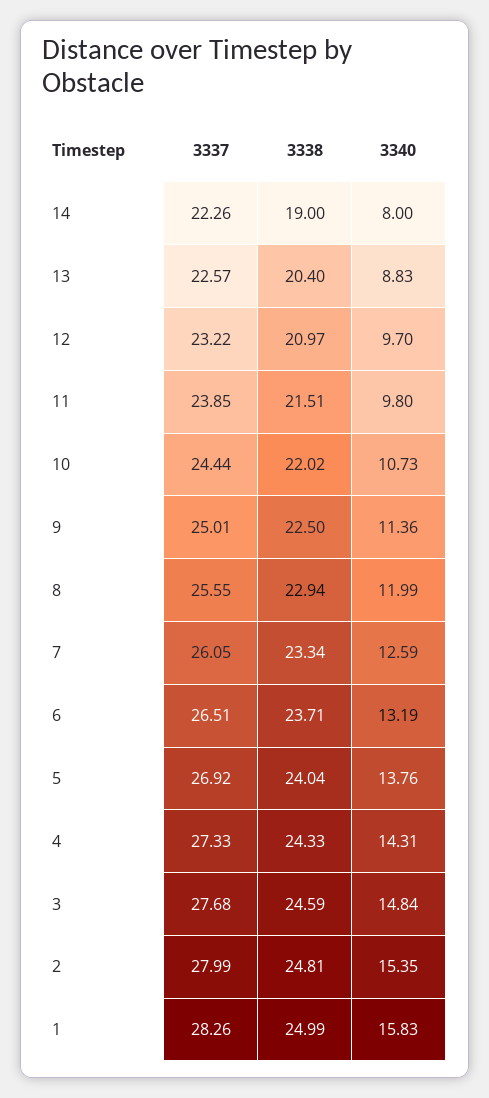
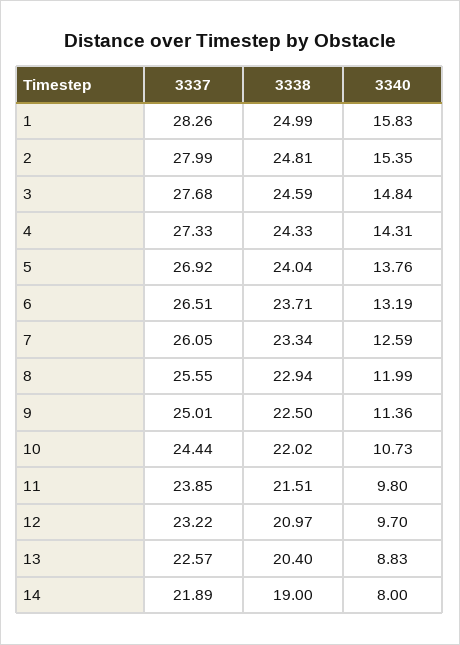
3337, 14: 22.26 -> 21.89

